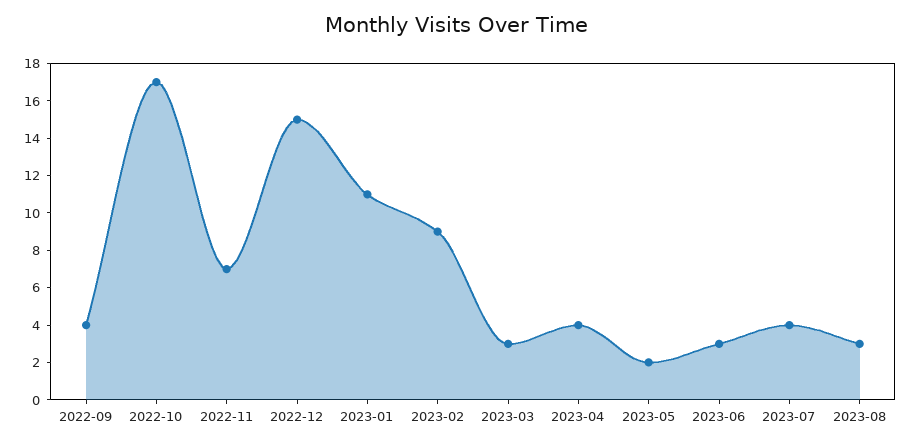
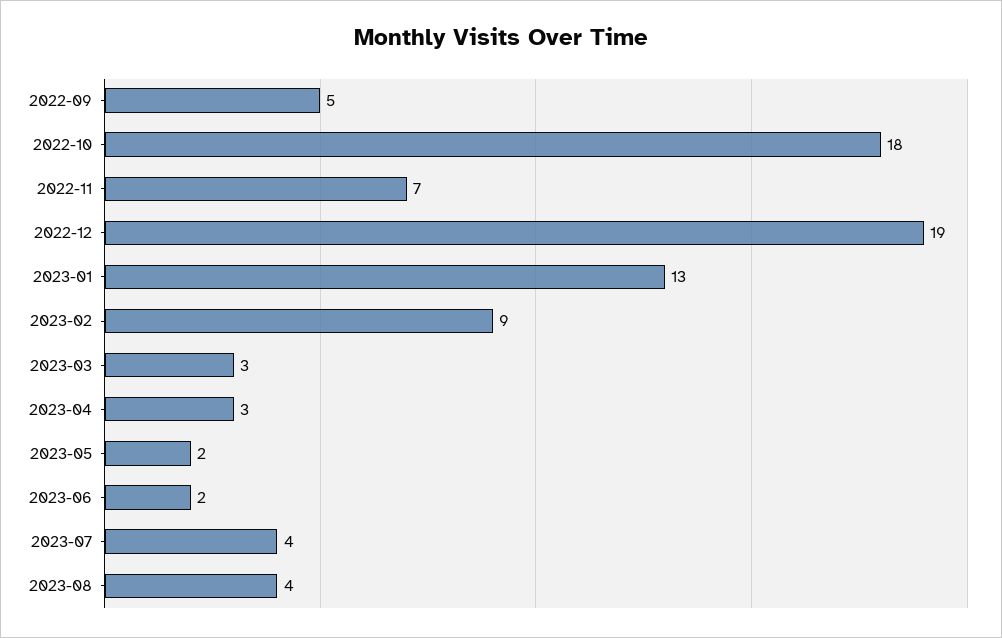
2022-09: 4 -> 5
2022-10: 17 -> 18
2022-12: 15 -> 19
2023-01: 11 -> 13
2023-04: 4 -> 3
2023-06: 3 -> 2
2023-08: 3 -> 4

